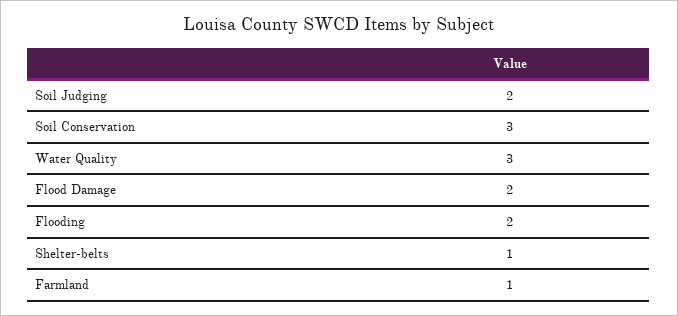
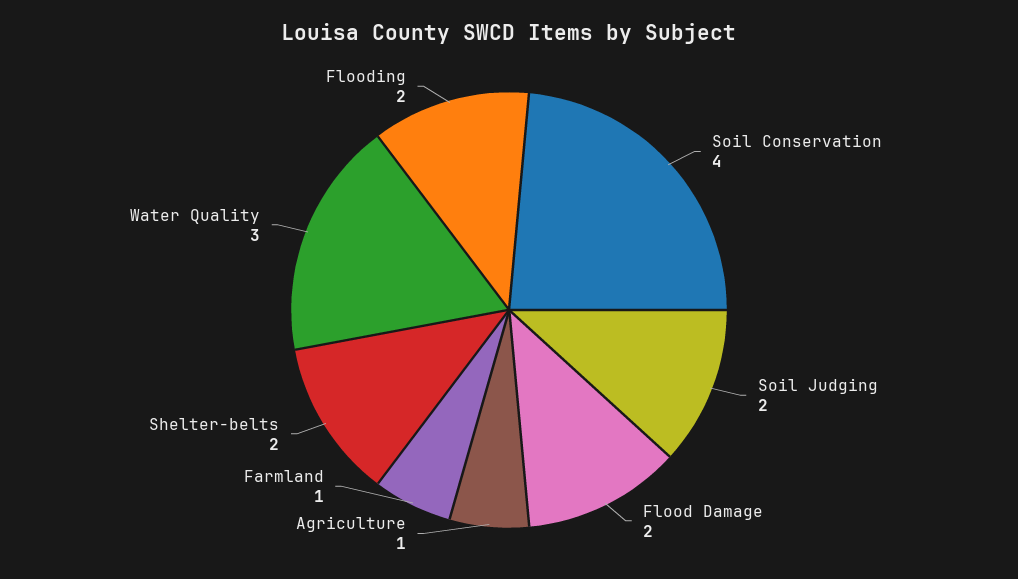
Soil Conservation: 3 -> 4
Shelter-belts: 1 -> 2
Agriculture: none -> 1

